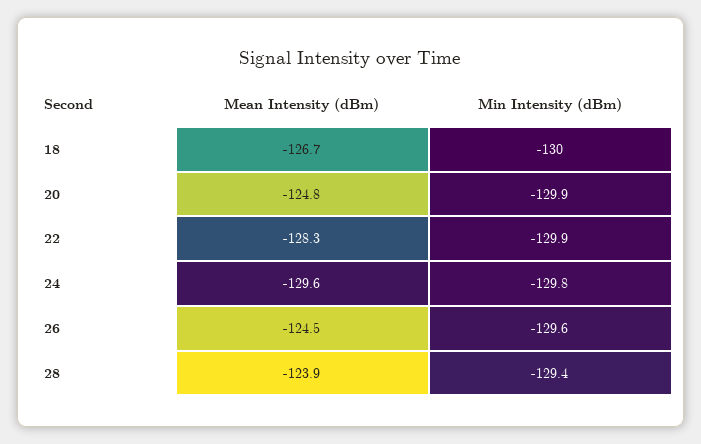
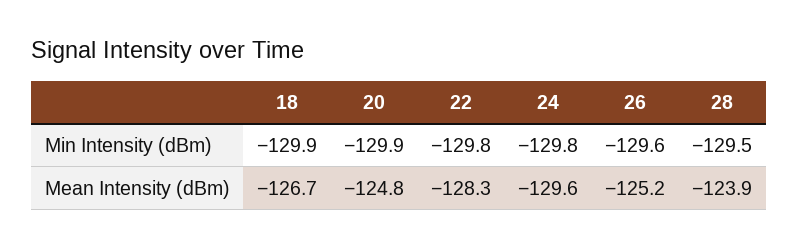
Min Intensity (dBm), 18: -130 -> -129.9
Min Intensity (dBm), 22: -129.9 -> -129.8
Mean Intensity (dBm), 26: -124.5 -> -125.2
Min Intensity (dBm), 28: -129.4 -> -129.5

